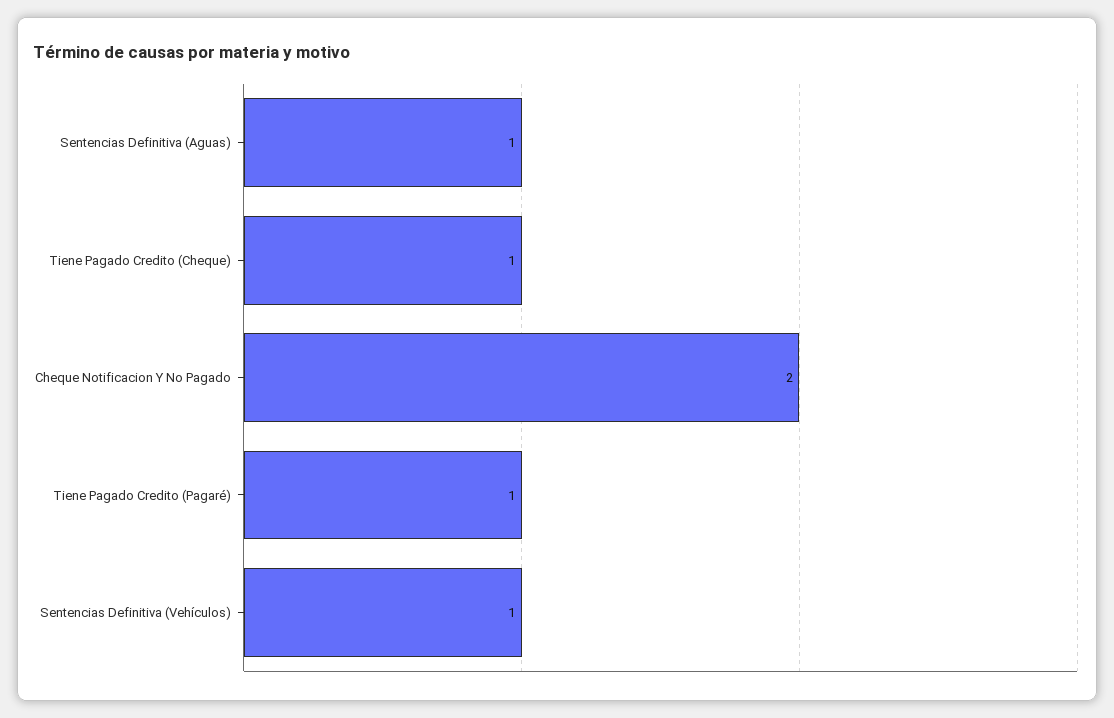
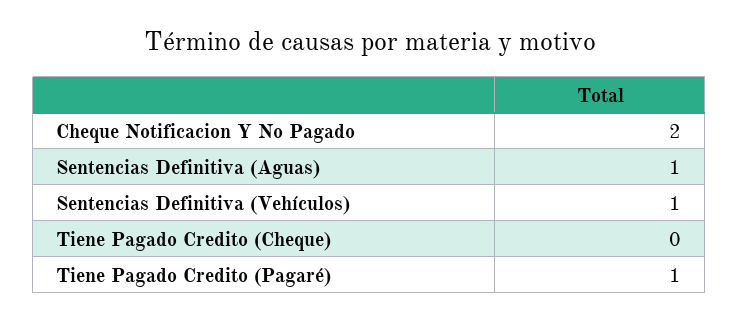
Tiene Pagado Credito (Cheque): 1 -> 0

